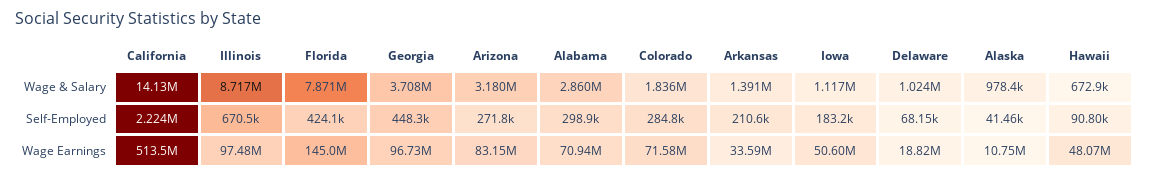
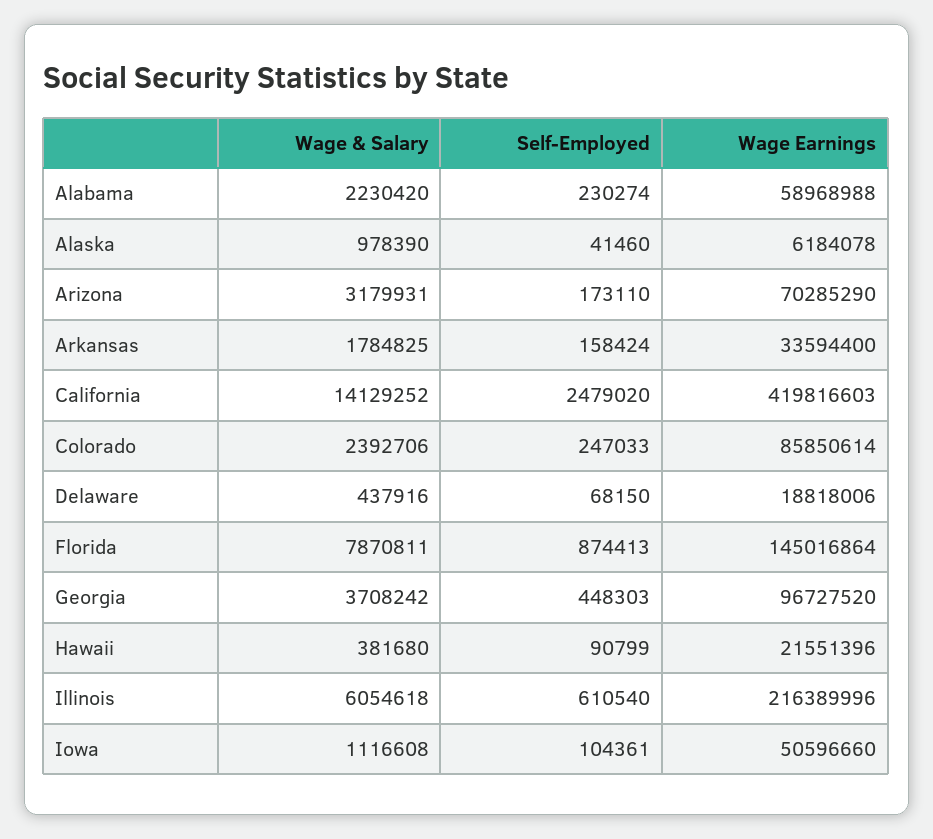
Illinois, Wage & Salary: 8717000 -> 6054618
Alabama, Wage & Salary: 2860000 -> 2230420
Colorado, Wage & Salary: 1836000 -> 2392706
Arkansas, Wage & Salary: 1391000 -> 1784825
Delaware, Wage & Salary: 1024000 -> 437916
Hawaii, Wage & Salary: 672900 -> 381680
California, Self-Employed: 2224000 -> 2479020
Illinois, Self-Employed: 670500 -> 610540
Florida, Self-Employed: 424100 -> 874413
Arizona, Self-Employed: 271800 -> 173110
Alabama, Self-Employed: 298900 -> 230274
Colorado, Self-Employed: 284800 -> 247033
Arkansas, Self-Employed: 210600 -> 158424
Iowa, Self-Employed: 183200 -> 104361
California, Wage Earnings: 513500000 -> 419816603
Illinois, Wage Earnings: 97480000 -> 216389996
Arizona, Wage Earnings: 83150000 -> 70285290
Alabama, Wage Earnings: 70940000 -> 58968988
Colorado, Wage Earnings: 71580000 -> 85850614
Alaska, Wage Earnings: 10750000 -> 6184078
Hawaii, Wage Earnings: 48070000 -> 21551396

